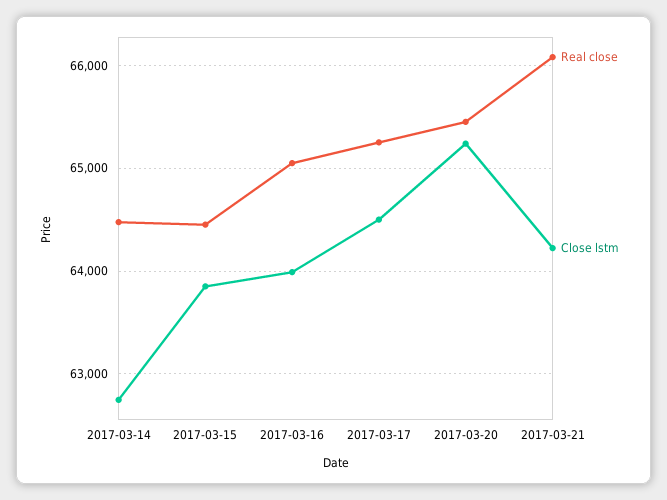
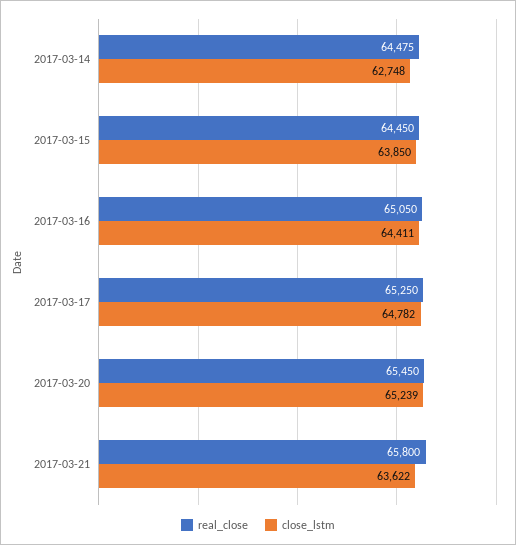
Close lstm, 2017-03-16: 64000 -> 64411
Close lstm, 2017-03-17: 64500 -> 64782
Real close, 2017-03-21: 66100 -> 65800
Close lstm, 2017-03-21: 64200 -> 63622

